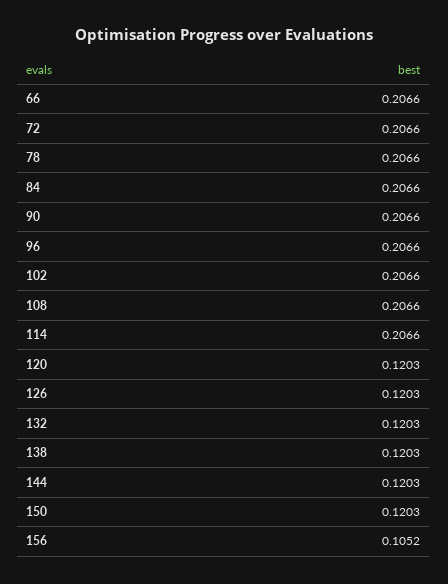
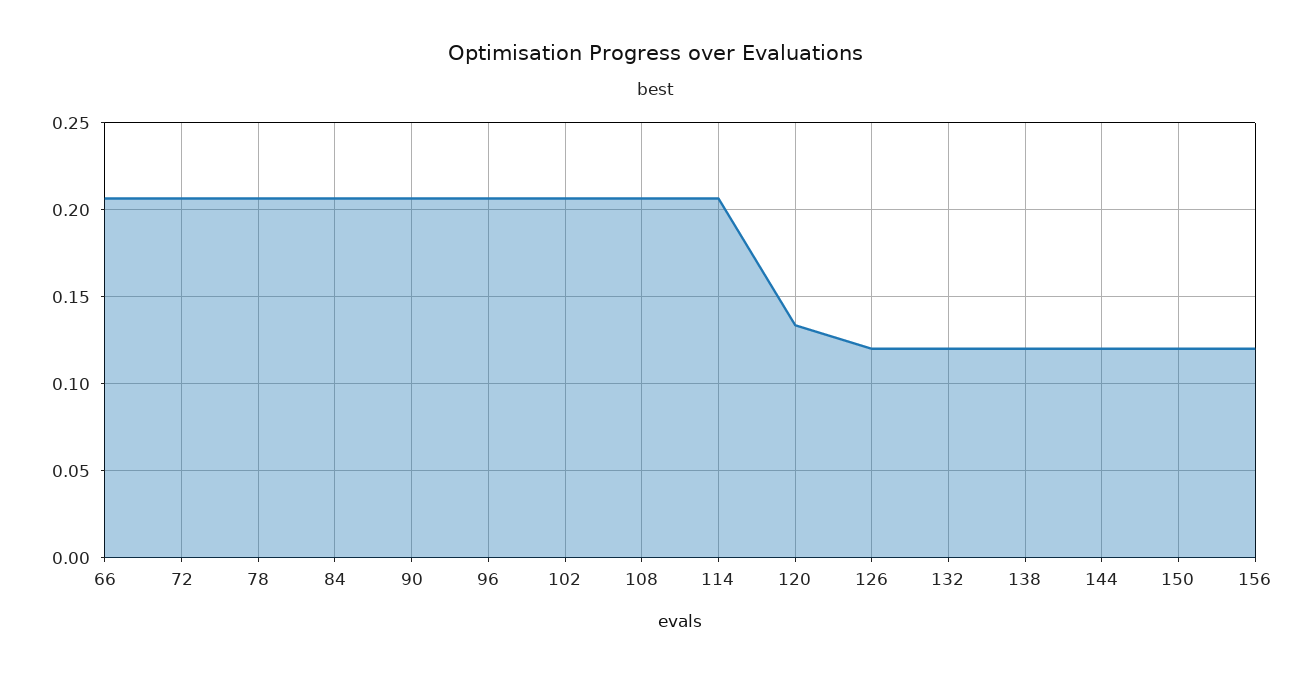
120: 0.1203 -> 0.135
156: 0.1052 -> 0.12

